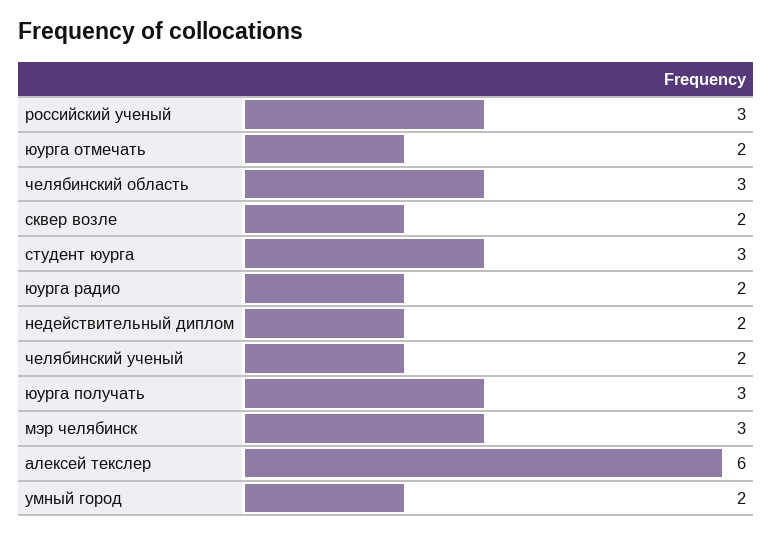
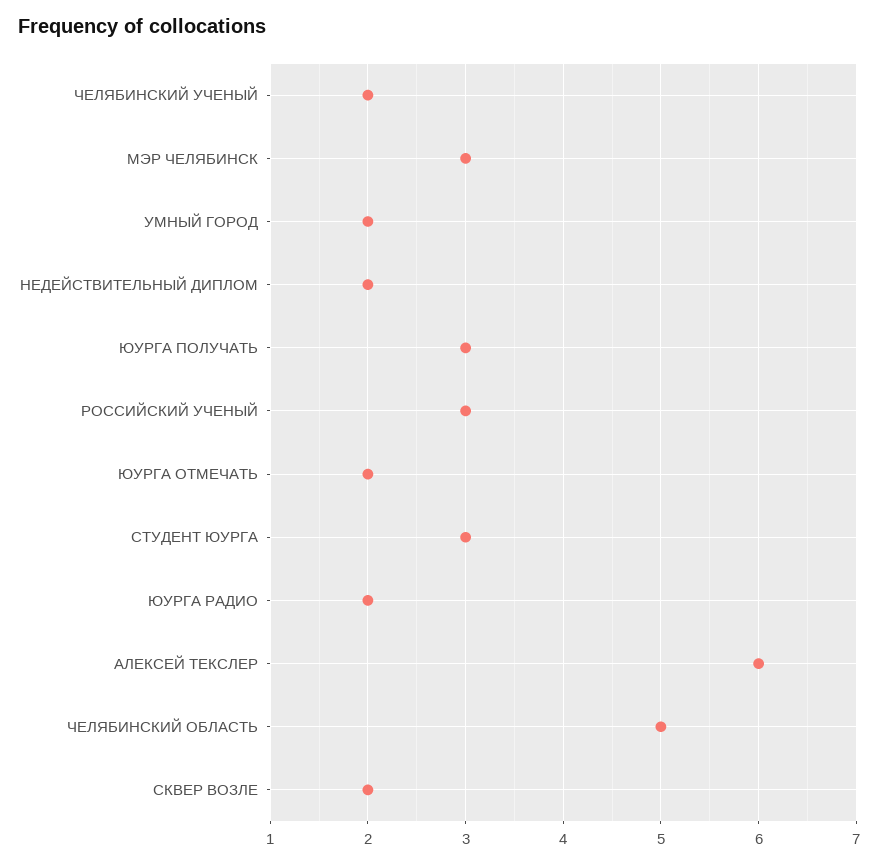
челябинский область: 3 -> 5

